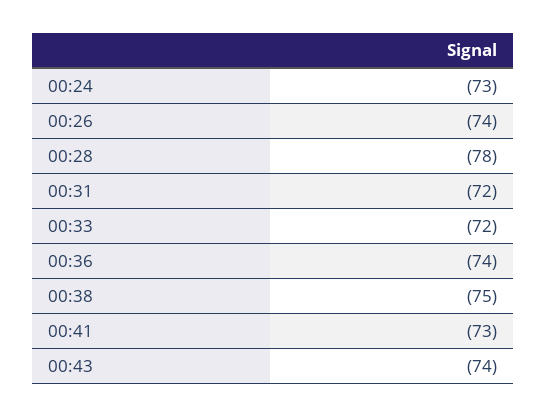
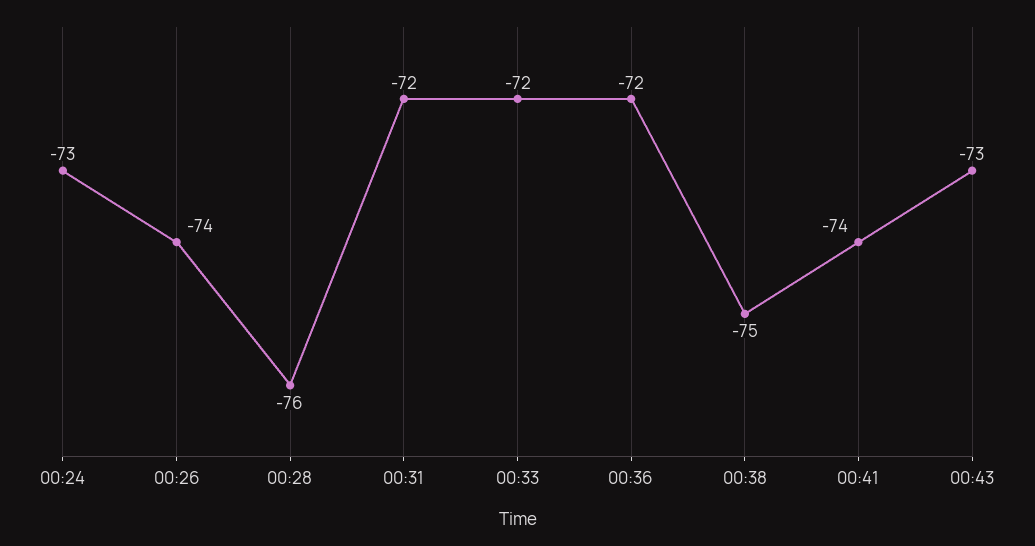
00:28: -78 -> -76
00:36: -74 -> -72
00:41: -73 -> -74
00:43: -74 -> -73

